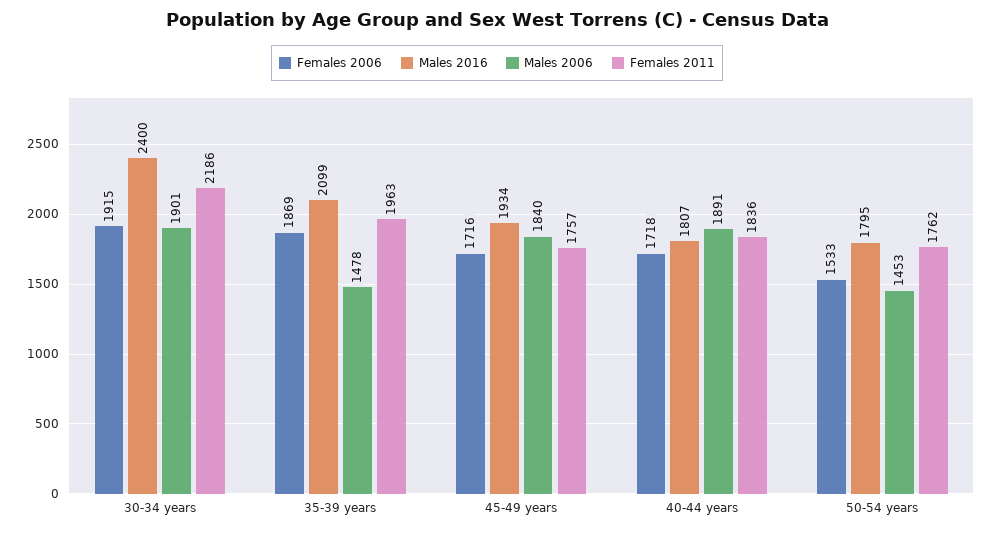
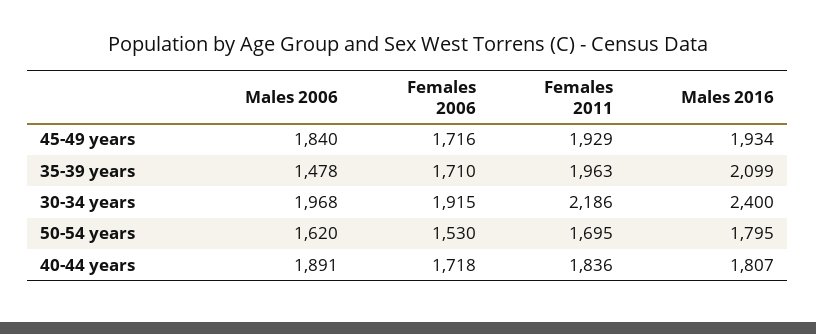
Males 2006, 30-34 years: 1901 -> 1968
Females 2006, 35-39 years: 1869 -> 1710
Females 2011, 45-49 years: 1757 -> 1929
Females 2006, 50-54 years: 1533 -> 1530
Males 2006, 50-54 years: 1453 -> 1620
Females 2011, 50-54 years: 1762 -> 1695

